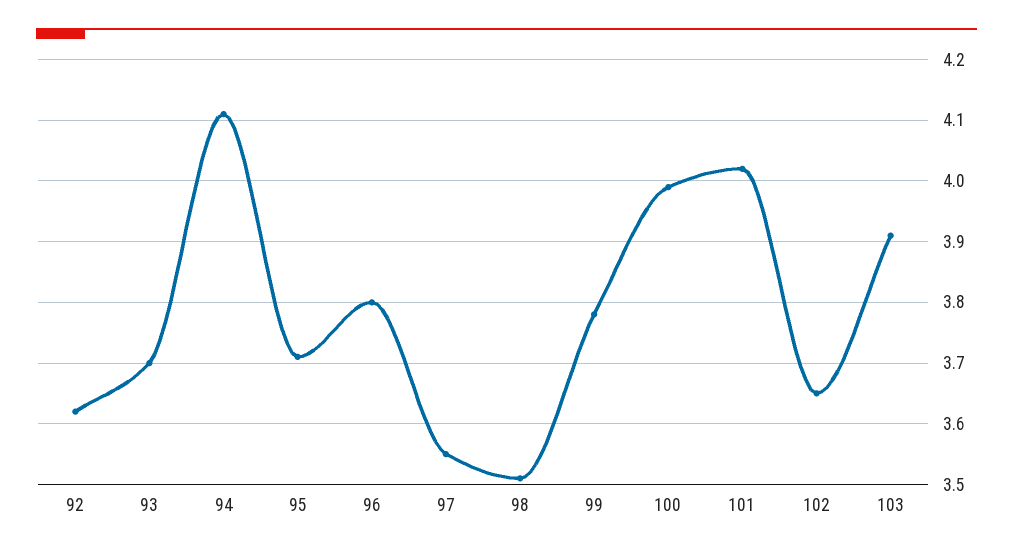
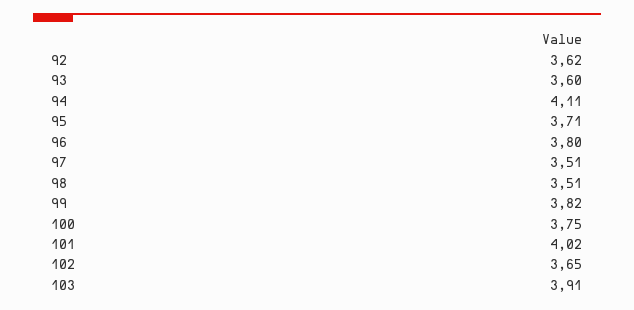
93: 3.7 -> 3.6
97: 3.55 -> 3.51
99: 3.78 -> 3.82
100: 3.99 -> 3.75

